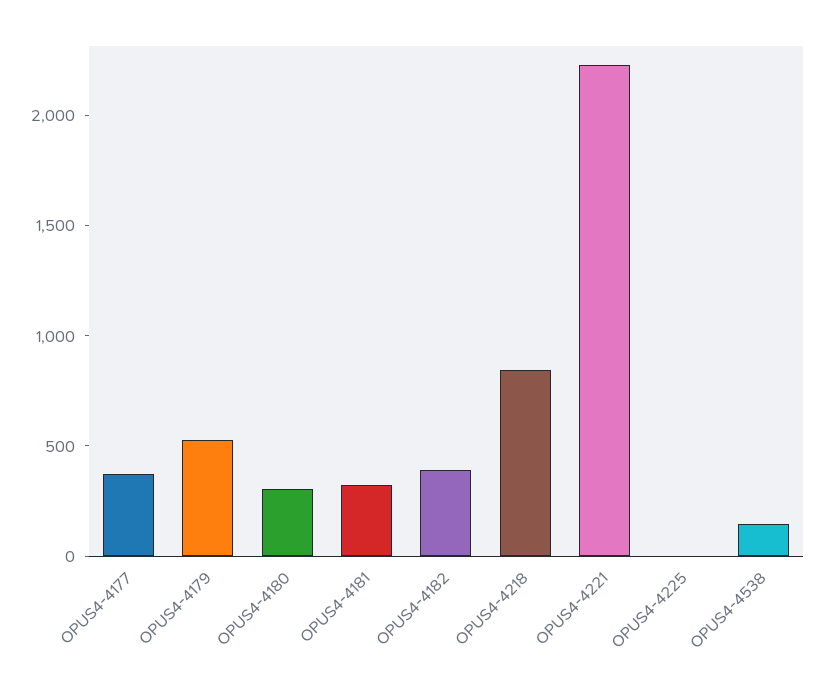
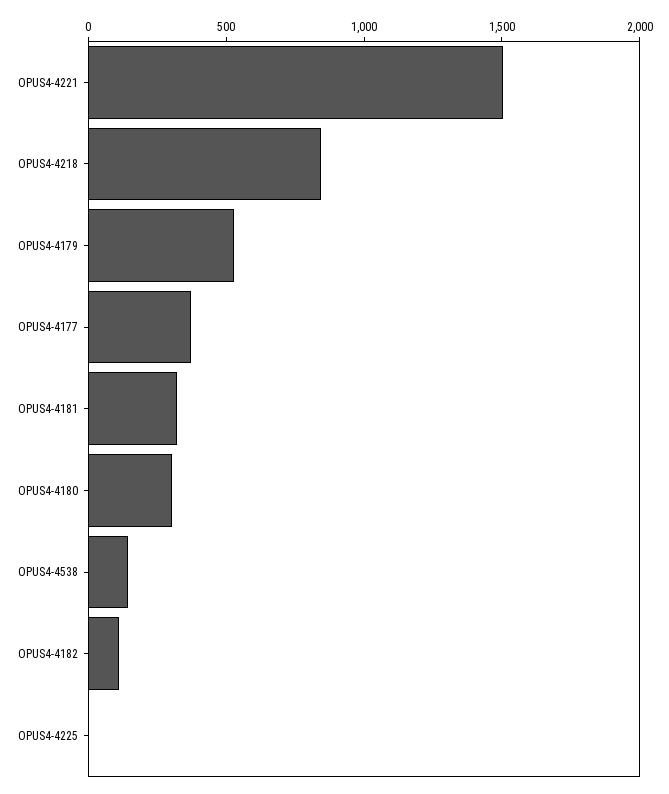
OPUS4-4182: 400 -> 100
OPUS4-4221: 2200 -> 1500

